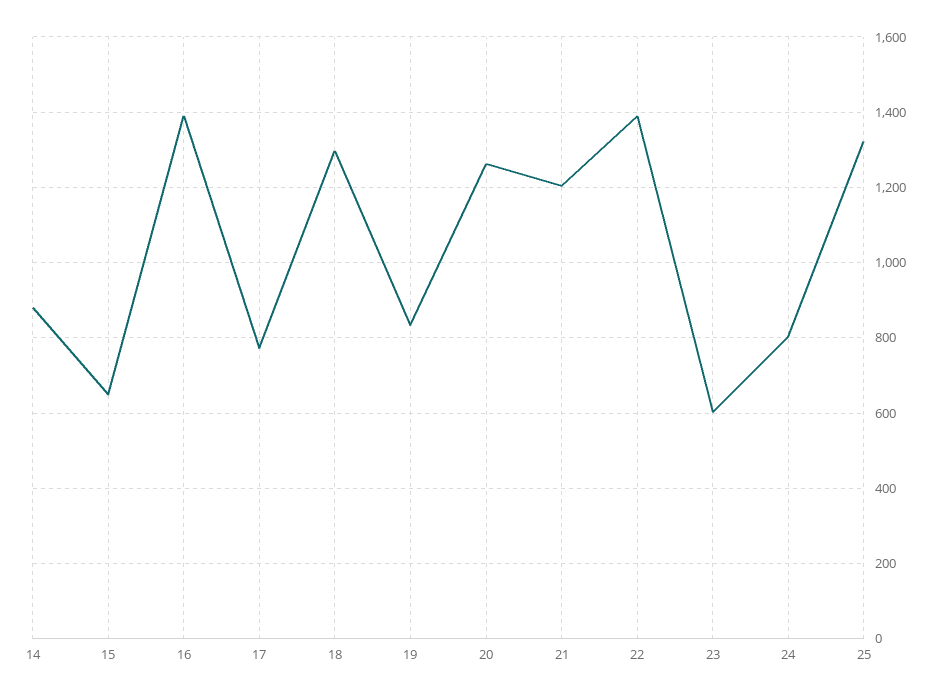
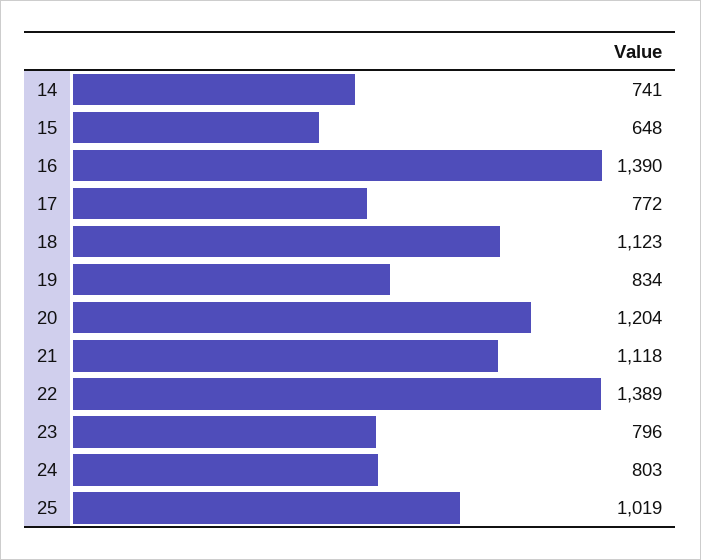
14: 880 -> 741
18: 1300 -> 1123
20: 1260 -> 1204
21: 1200 -> 1118
23: 600 -> 796
25: 1320 -> 1019

